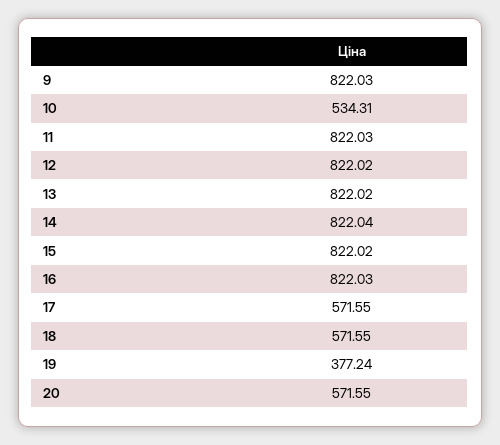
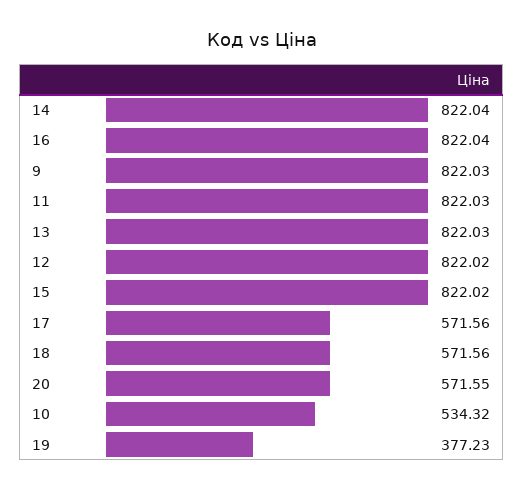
10: 534.31 -> 534.32
13: 822.02 -> 822.03
16: 822.03 -> 822.04
17: 571.55 -> 571.56
18: 571.55 -> 571.56
19: 377.24 -> 377.23

